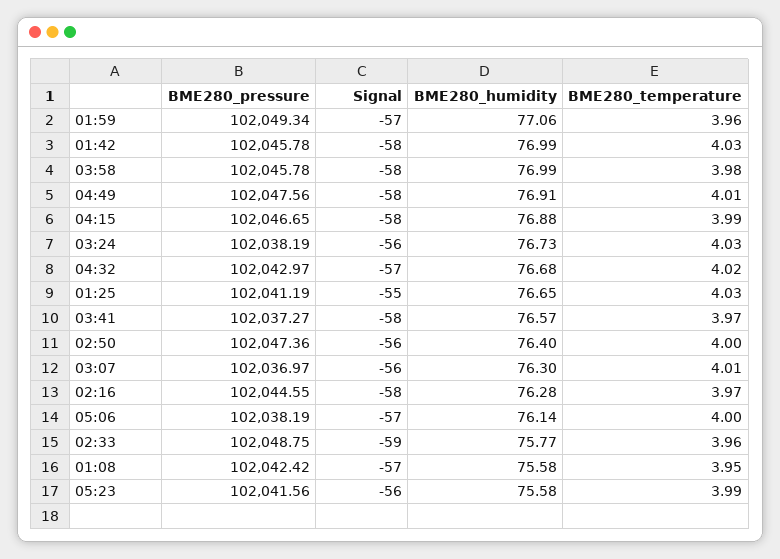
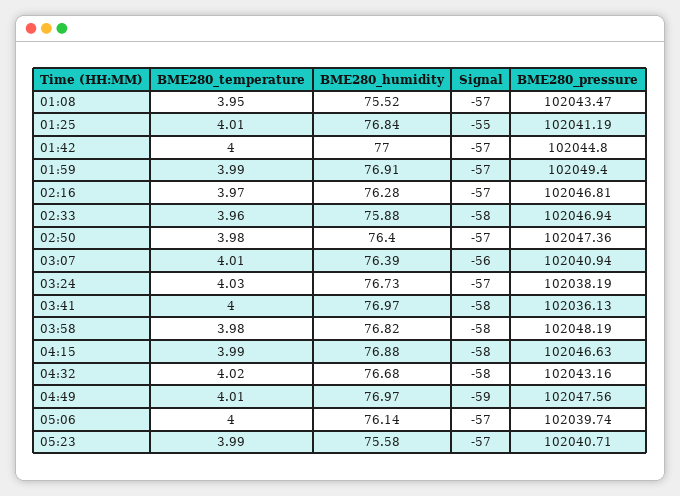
BME280_pressure, 01:59: 102049.34 -> 102049.4
BME280_humidity, 01:59: 77.06 -> 76.91
BME280_temperature, 01:59: 3.96 -> 3.99
BME280_pressure, 01:42: 102045.78 -> 102044.8
Signal, 01:42: -58 -> -57
BME280_humidity, 01:42: 76.99 -> 77
BME280_temperature, 01:42: 4.03 -> 4
BME280_pressure, 03:58: 102045.78 -> 102048.19
BME280_humidity, 03:58: 76.99 -> 76.82
Signal, 04:49: -58 -> -59
BME280_humidity, 04:49: 76.91 -> 76.97
BME280_pressure, 04:15: 102046.65 -> 102046.63
Signal, 03:24: -56 -> -57
BME280_pressure, 04:32: 102042.97 -> 102043.16
Signal, 04:32: -57 -> -58
BME280_humidity, 01:25: 76.65 -> 76.84
BME280_temperature, 01:25: 4.03 -> 4.01
BME280_pressure, 03:41: 102037.27 -> 102036.13
BME280_humidity, 03:41: 76.57 -> 76.97
BME280_temperature, 03:41: 3.97 -> 4
Signal, 02:50: -56 -> -57
BME280_temperature, 02:50: 4 -> 3.98
BME280_pressure, 03:07: 102036.97 -> 102040.94
BME280_humidity, 03:07: 76.3 -> 76.39
BME280_pressure, 02:16: 102044.55 -> 102046.81
Signal, 02:16: -58 -> -57
BME280_pressure, 05:06: 102038.19 -> 102039.74
BME280_pressure, 02:33: 102048.75 -> 102046.94
Signal, 02:33: -59 -> -58
BME280_humidity, 02:33: 75.77 -> 75.88
BME280_pressure, 01:08: 102042.42 -> 102043.47
BME280_humidity, 01:08: 75.58 -> 75.52
BME280_pressure, 05:23: 102041.56 -> 102040.71
Signal, 05:23: -56 -> -57

